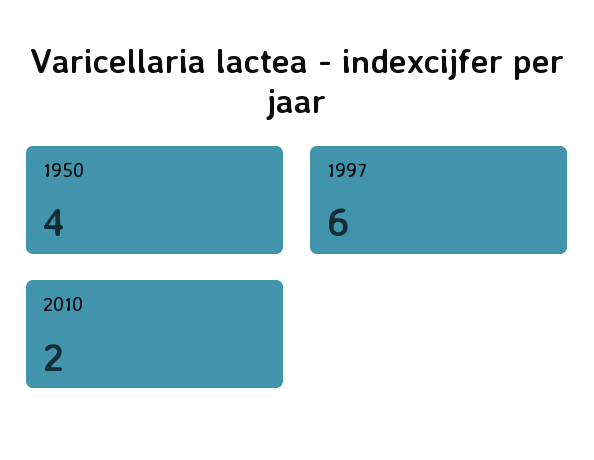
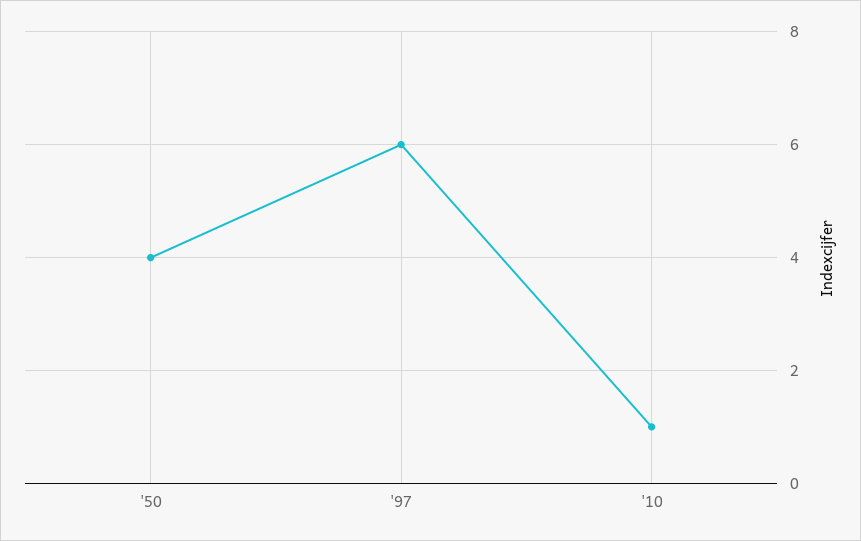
2010: 2 -> 1

